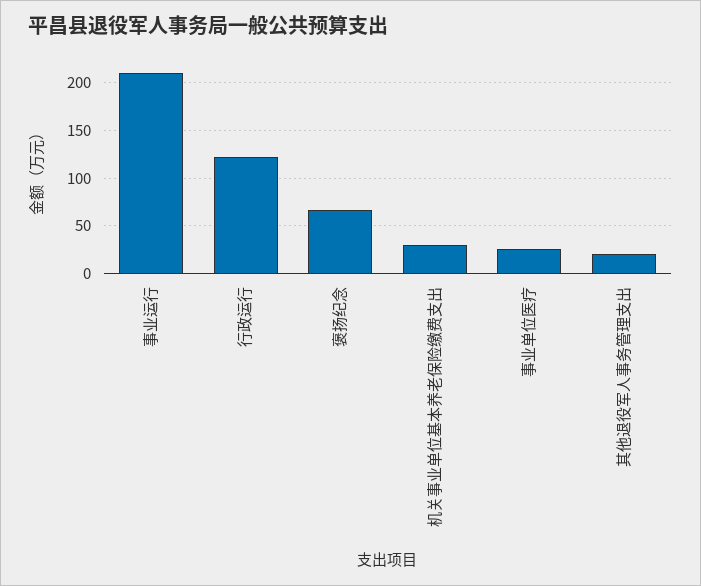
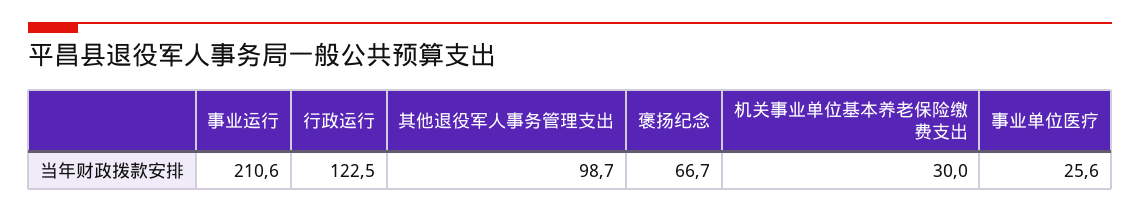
其他退役军人事务管理支出: 20 -> 98.7

